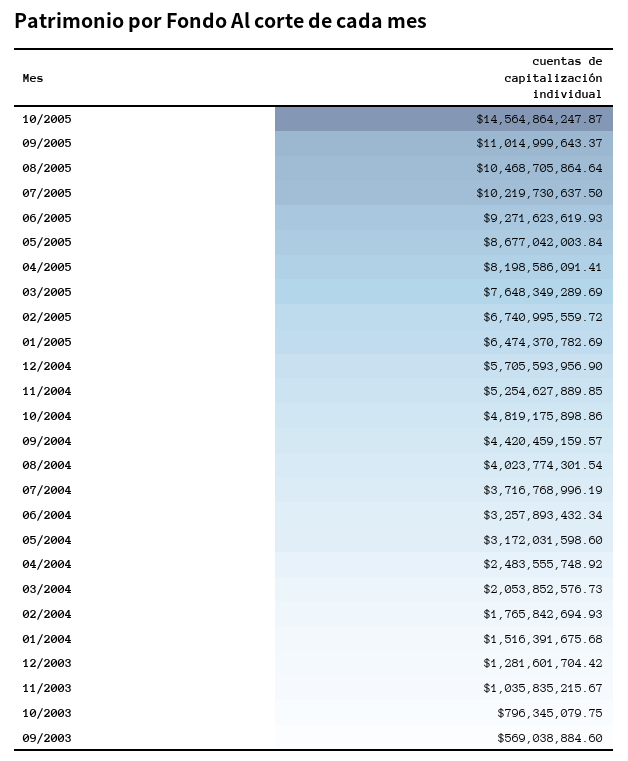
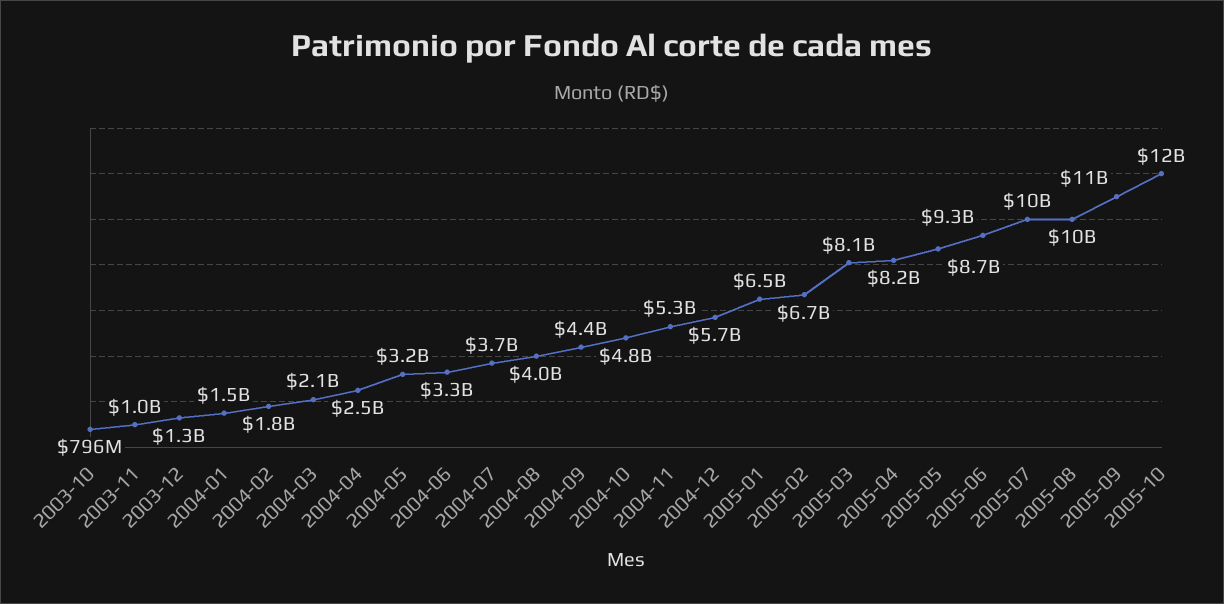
10/2005: 14564864247.87 -> 12000000000
03/2005: 7648349289.69 -> 8100000000
09/2003: 569038884.6 -> none

